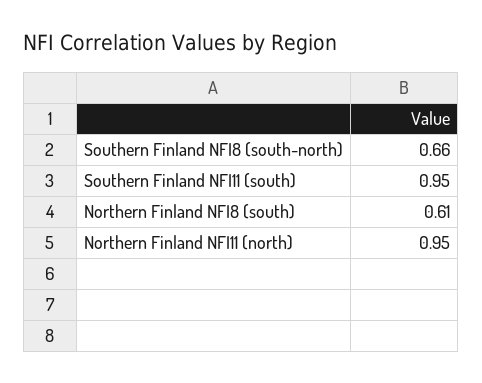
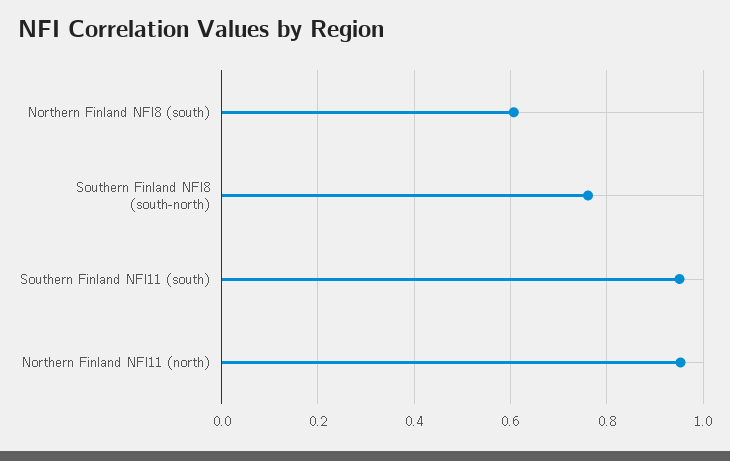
Southern Finland NFI8 (south-north): 0.66 -> 0.76

